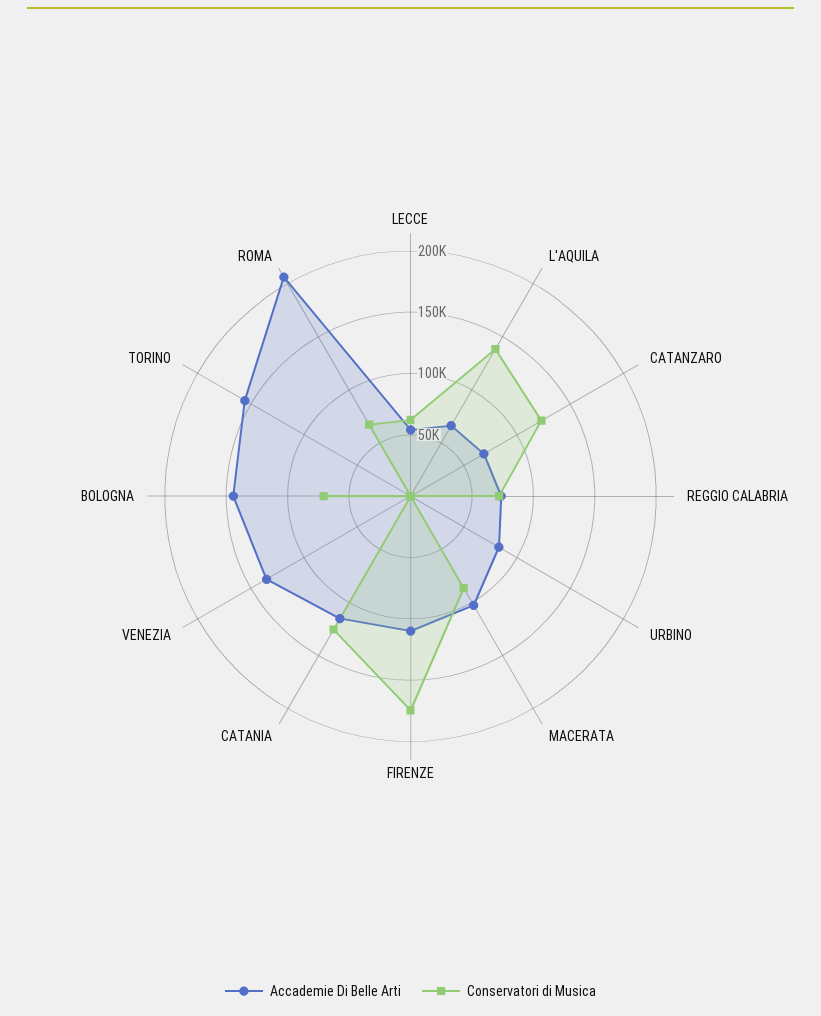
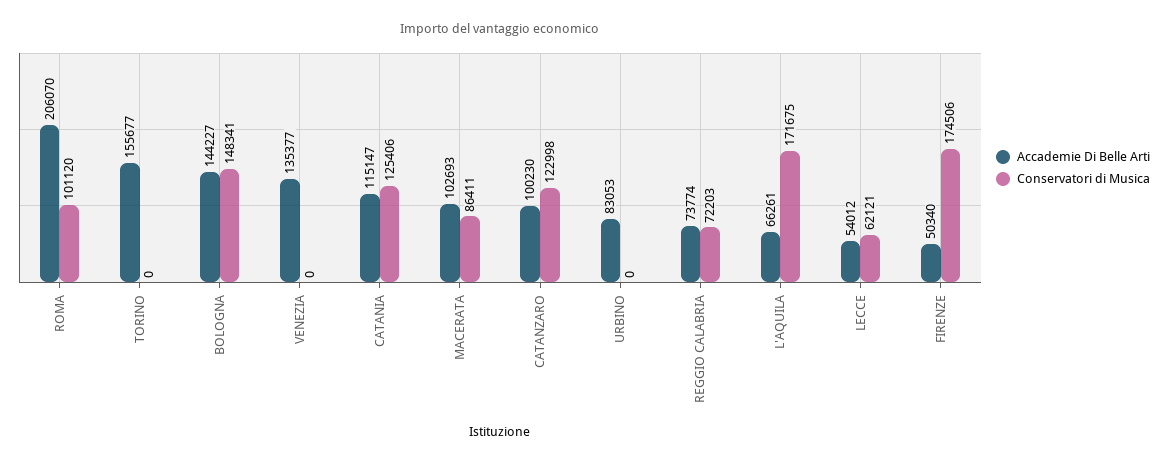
Conservatori di Musica, L'AQUILA: 140000 -> 171675
Accademie Di Belle Arti, CATANZARO: 70000 -> 100230
Accademie Di Belle Arti, FIRENZE: 110000 -> 50340
Conservatori di Musica, BOLOGNA: 70000 -> 148341
Conservatori di Musica, ROMA: 70000 -> 101120

